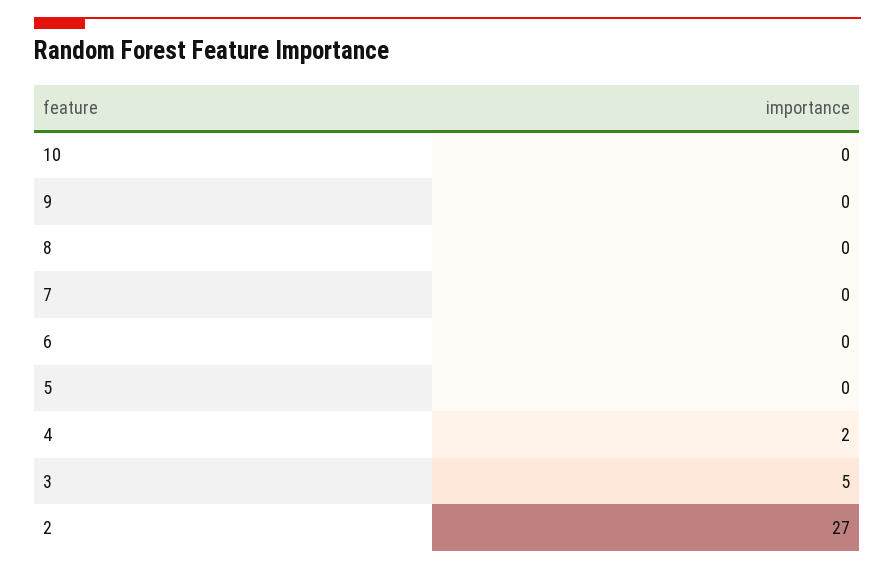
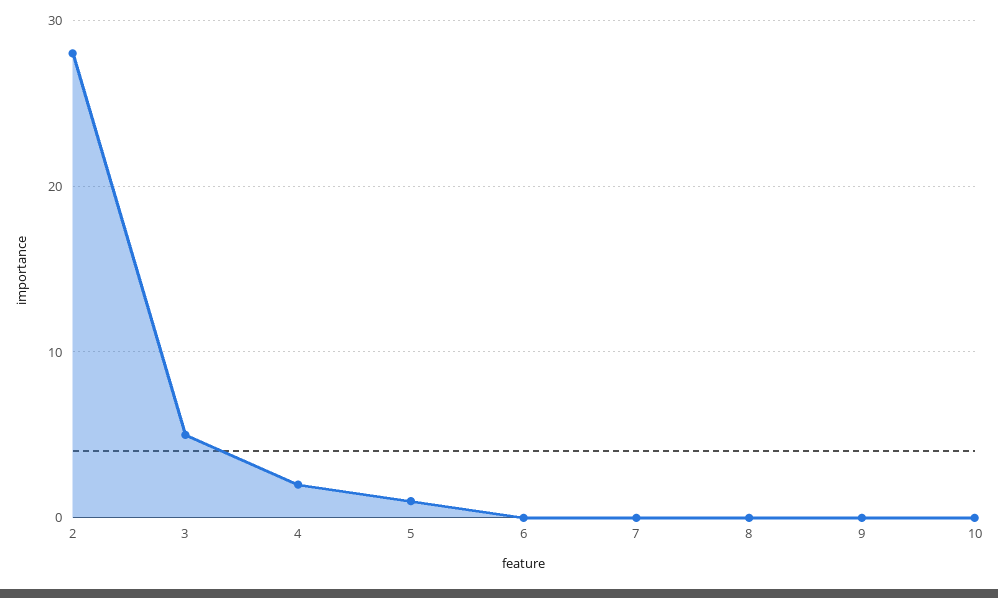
5: 0 -> 1
2: 27 -> 28

